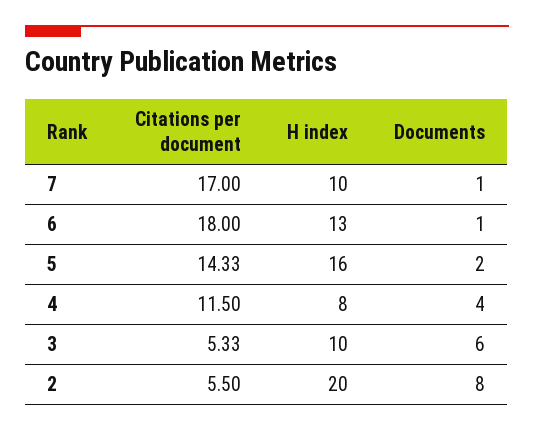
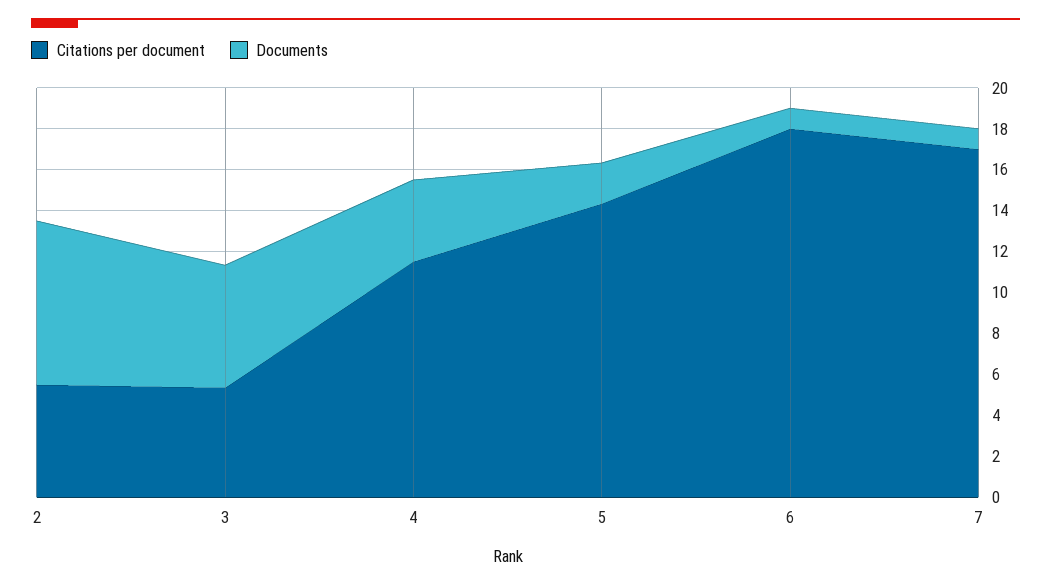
H index, 7: 10 -> none
H index, 6: 13 -> none
H index, 5: 16 -> none
H index, 4: 8 -> none
H index, 3: 10 -> none
H index, 2: 20 -> none

